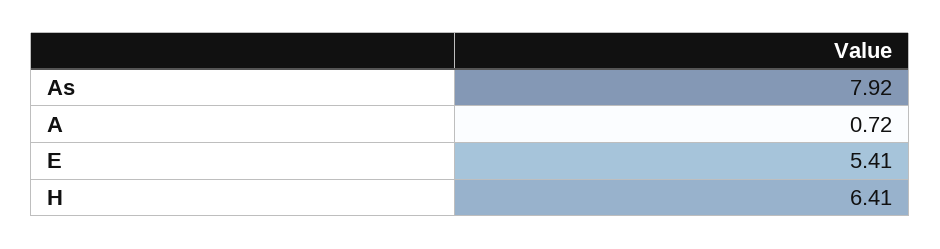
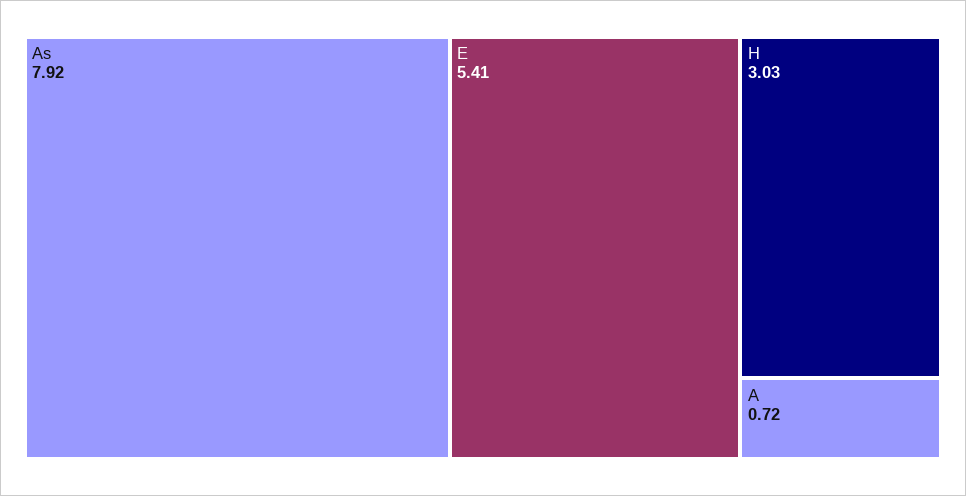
H: 6.41 -> 3.03

